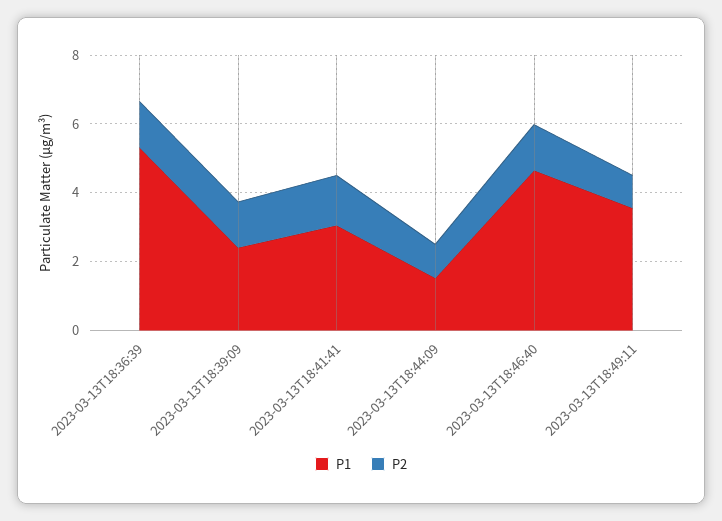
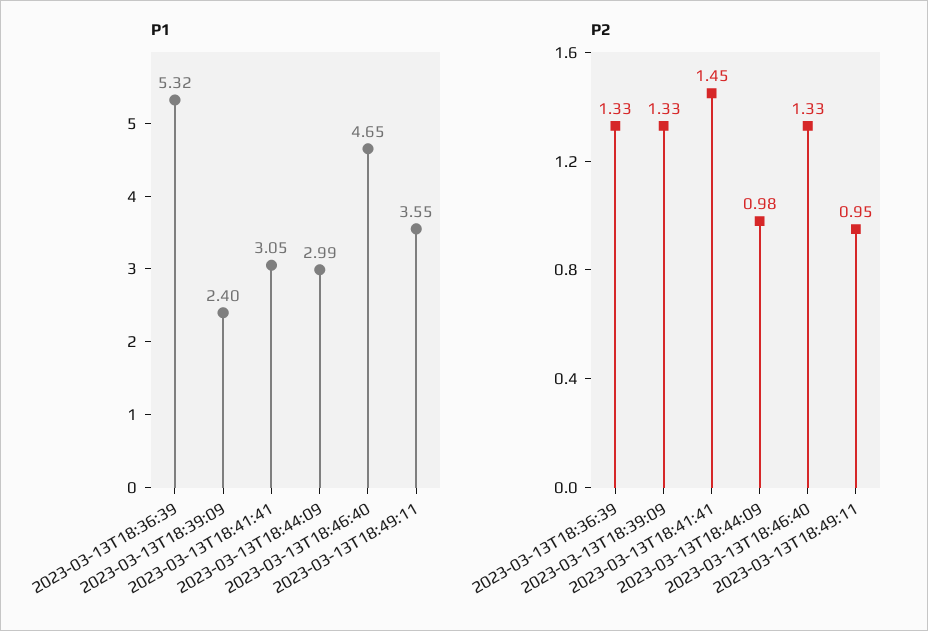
P1, 2023-03-13T18:44:09: 1.5 -> 2.99

